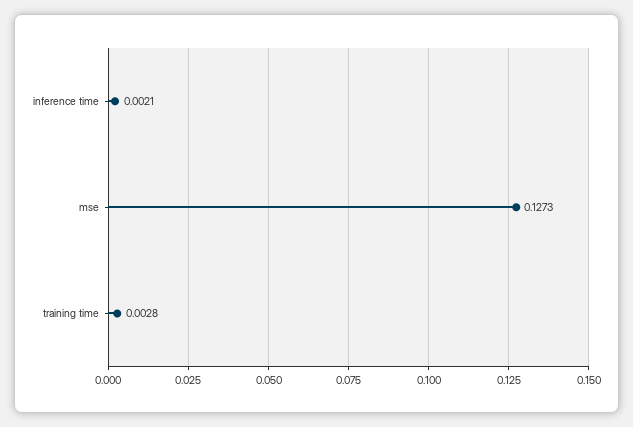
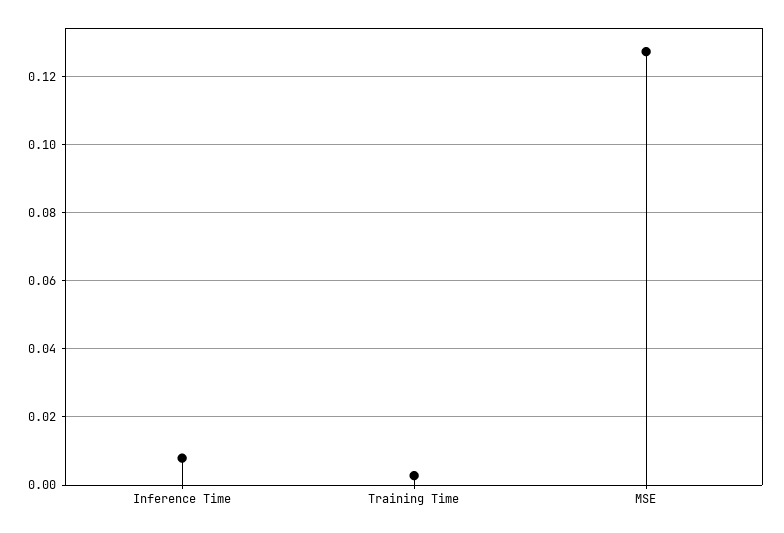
inference time: 0.0021 -> 0.008

